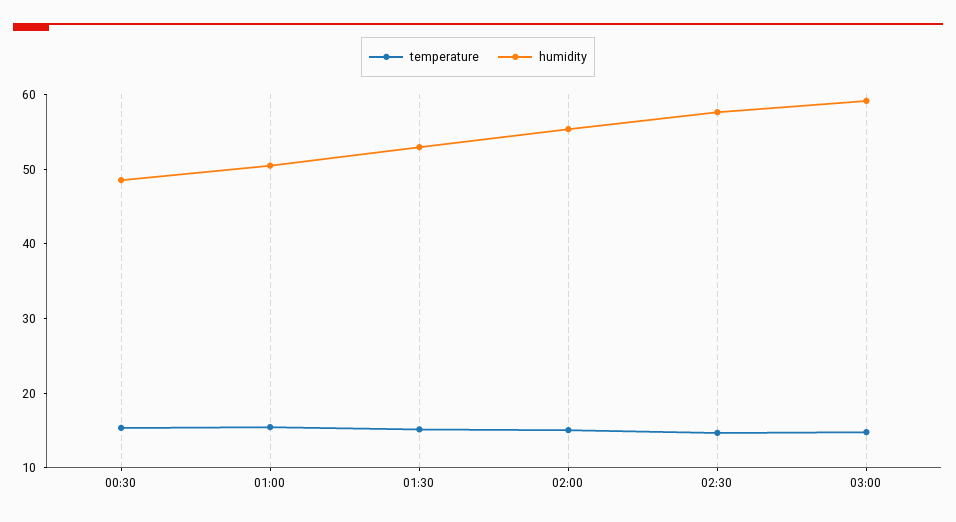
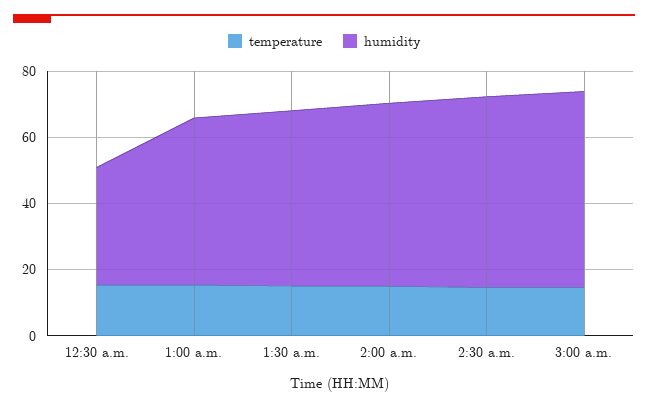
humidity, 00:30: 48 -> 35

